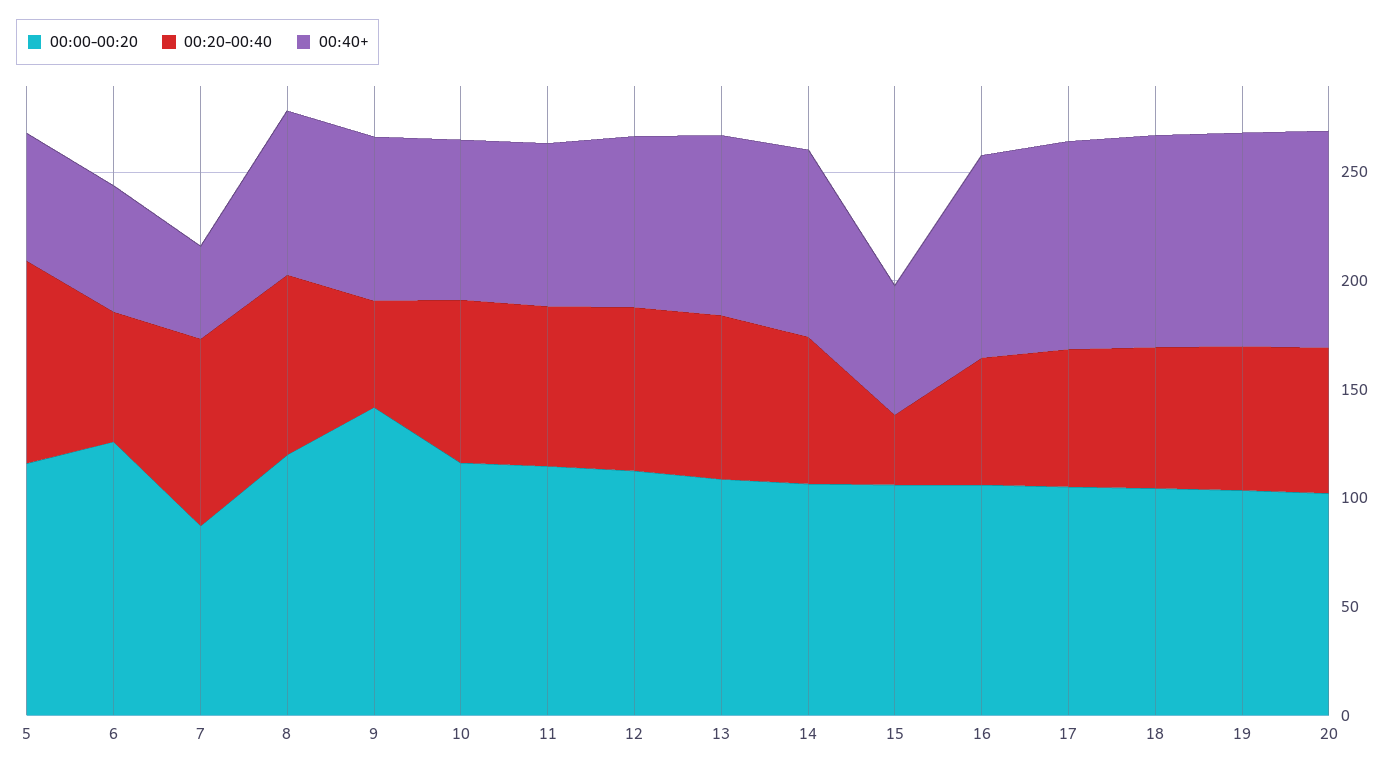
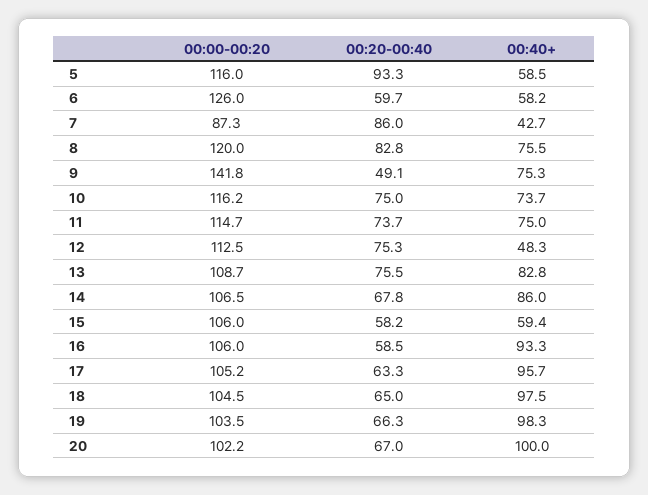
00:40+, 12: 80 -> 48.3
00:20-00:40, 15: 30 -> 58.2

